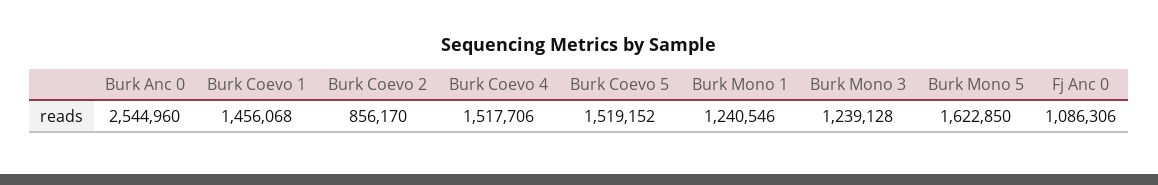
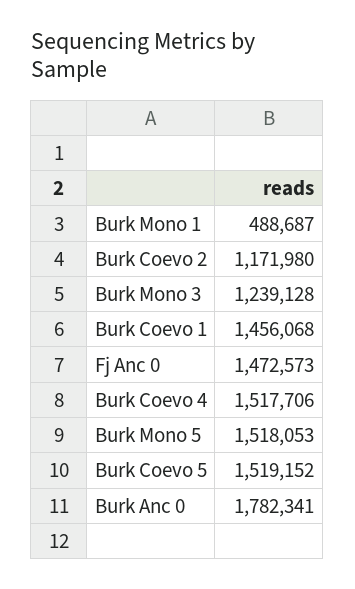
Burk Anc 0: 2544960 -> 1782341
Burk Coevo 2: 856170 -> 1171980
Burk Mono 1: 1240546 -> 488687
Burk Mono 5: 1622850 -> 1518053
Fj Anc 0: 1086306 -> 1472573

